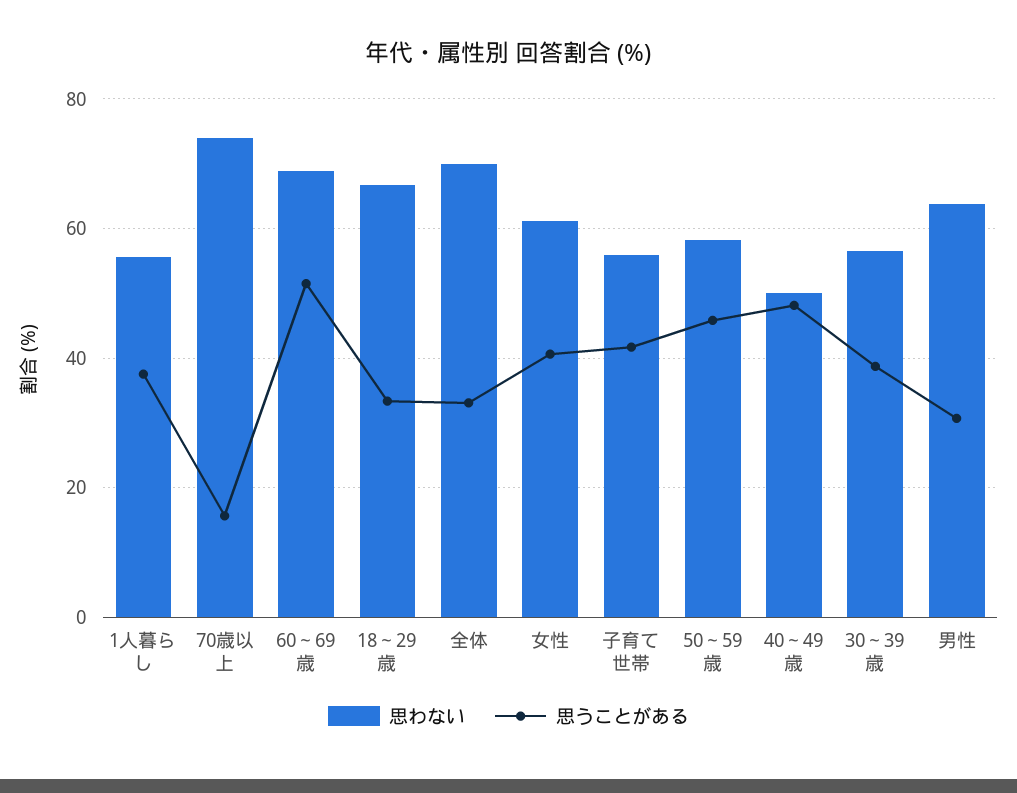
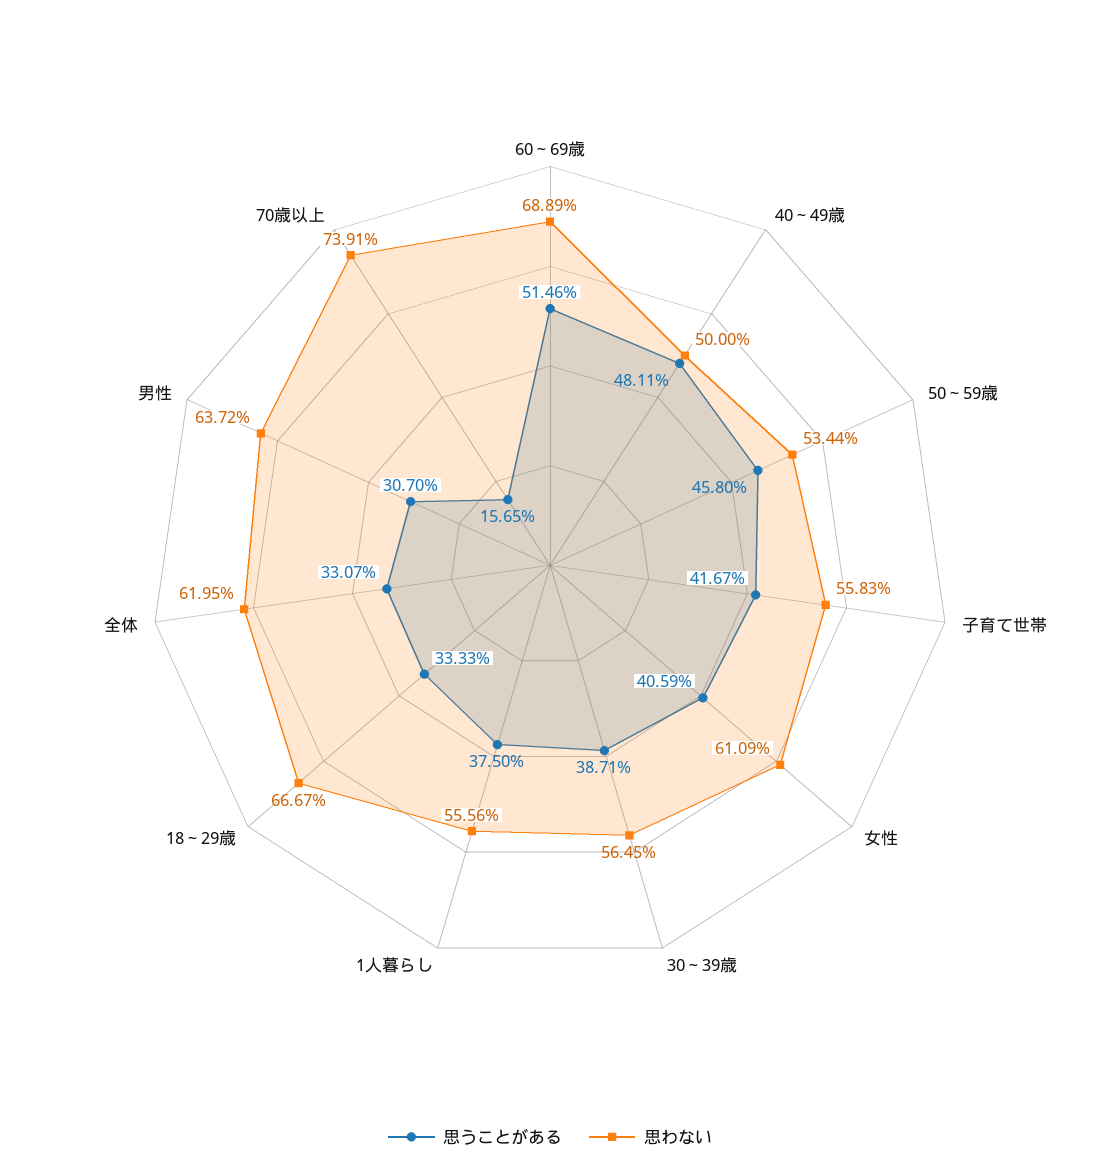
思わない, 全体: 70 -> 61.95
思わない, 50～59歳: 58 -> 53.44

